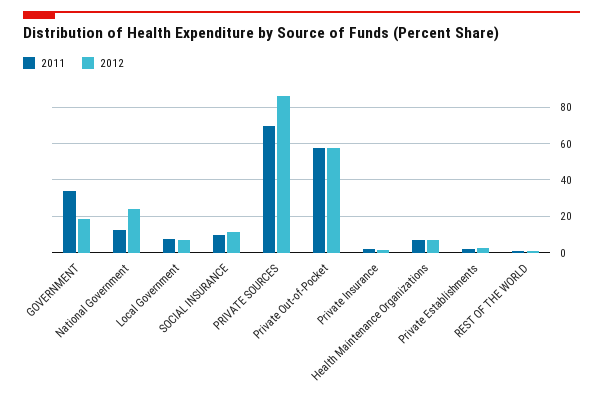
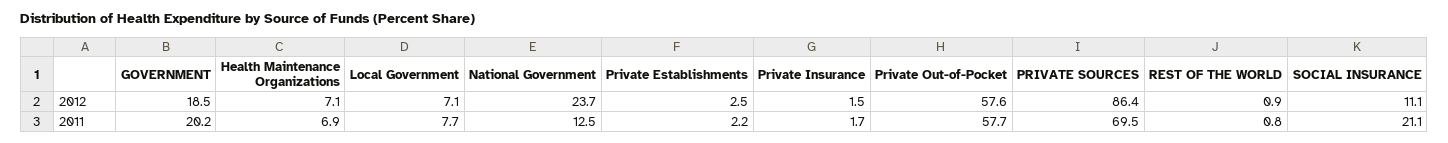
2011, GOVERNMENT: 35 -> 20.2
2011, SOCIAL INSURANCE: 10 -> 21.1

